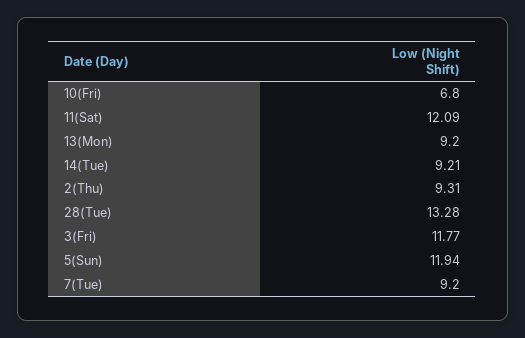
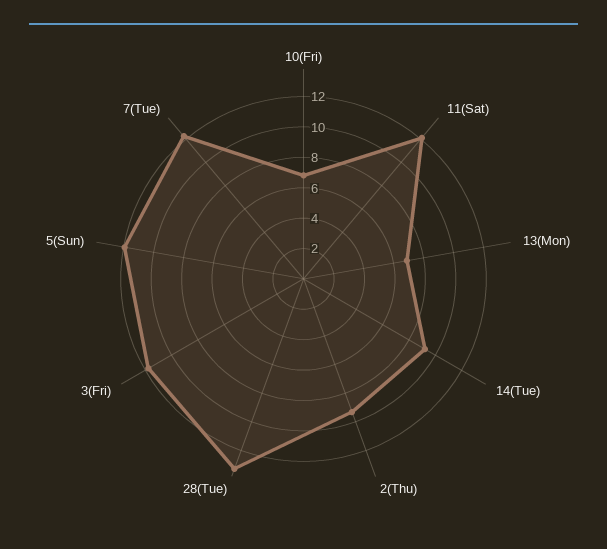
13(Mon): 9.2 -> 7
7(Tue): 9.2 -> 12

